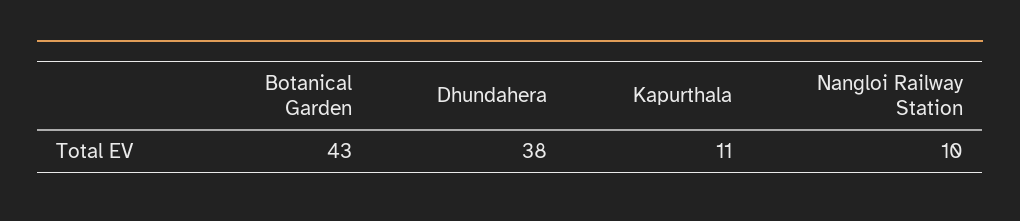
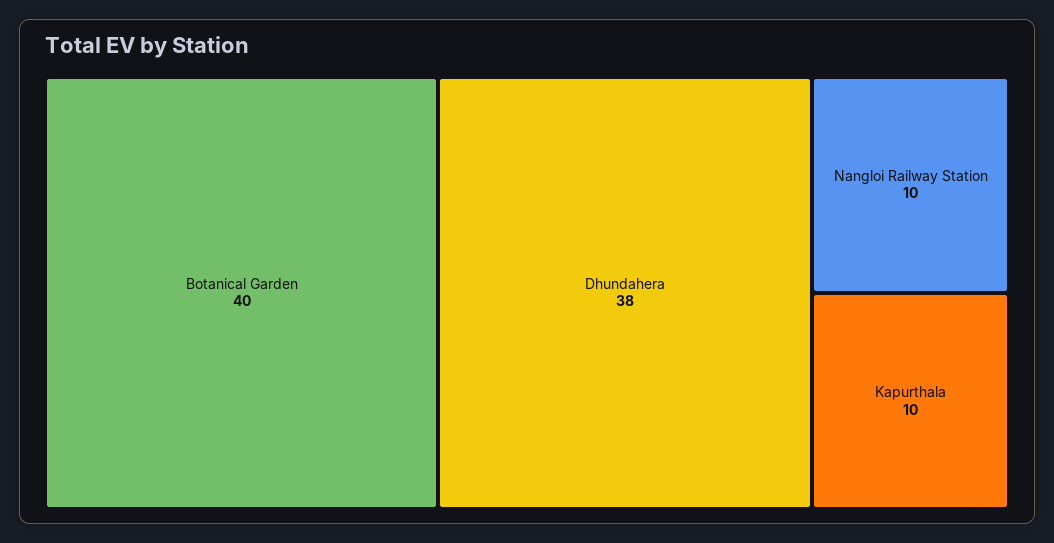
Botanical Garden: 43 -> 40
Kapurthala: 11 -> 10

